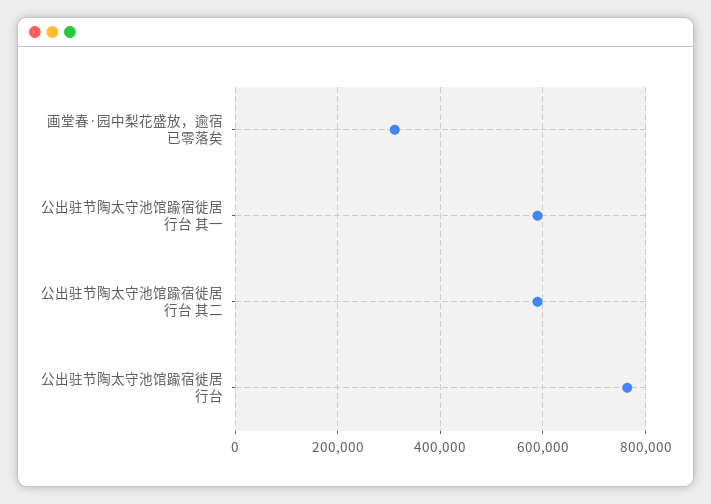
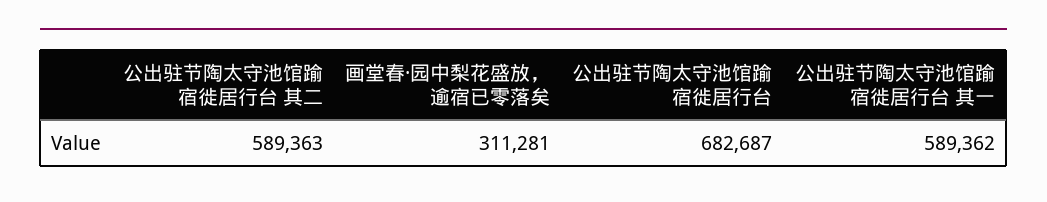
公出驻节陶太守池馆踰宿徙居行台: 760000 -> 682687

